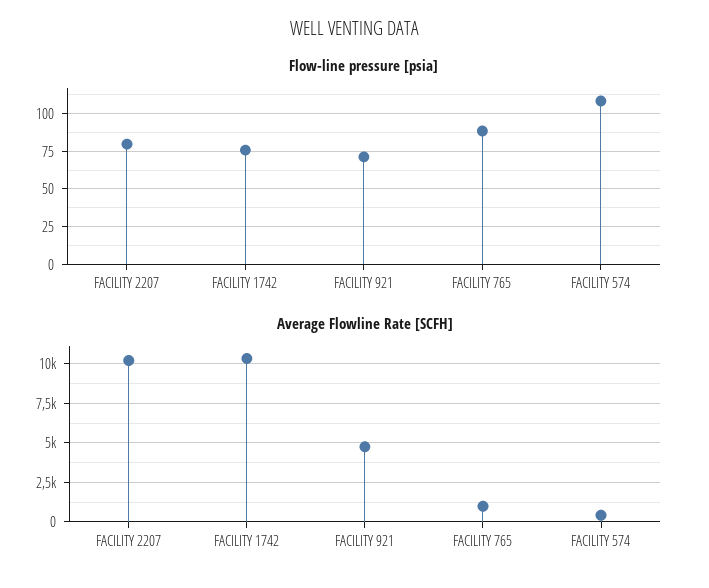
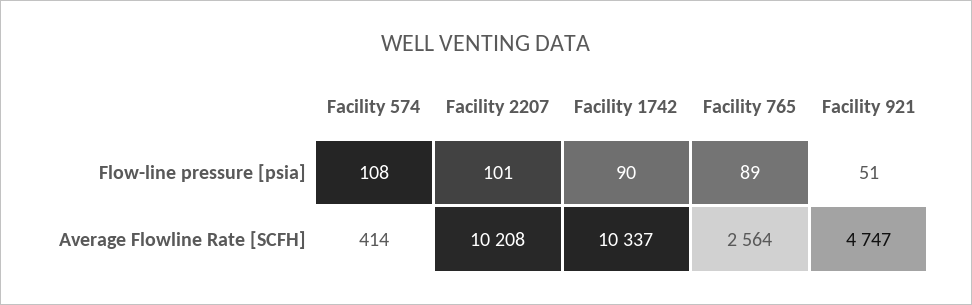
Flow-line pressure [psia], FACILITY 2207: 80 -> 101
Flow-line pressure [psia], FACILITY 1742: 75 -> 90
Flow-line pressure [psia], FACILITY 921: 70 -> 51
Average Flowline Rate [SCFH], FACILITY 765: 1000 -> 2564

